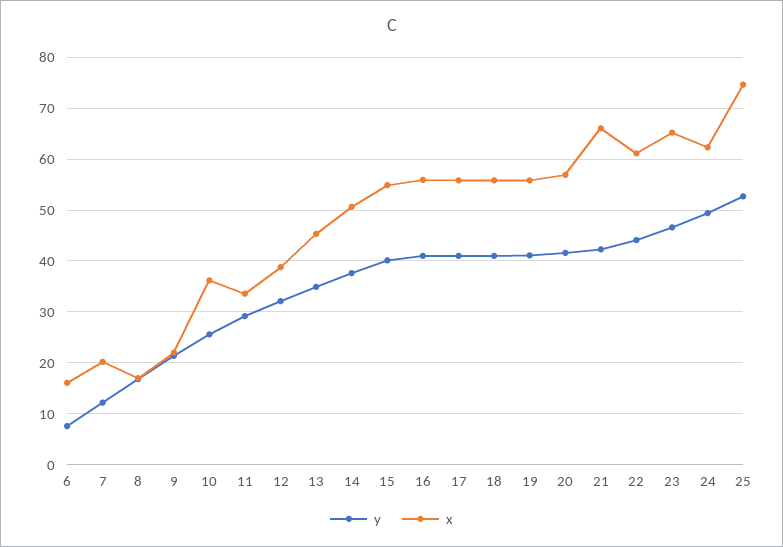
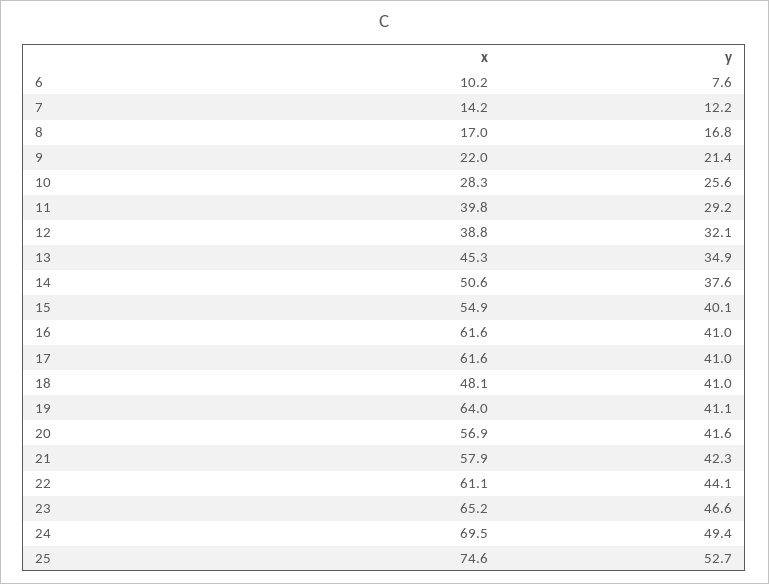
x, 6: 16 -> 10.2
x, 7: 20 -> 14.2
x, 10: 36 -> 28.3
x, 11: 34 -> 39.8
x, 16: 56 -> 61.6
x, 17: 56 -> 61.6
x, 18: 56 -> 48.1
x, 19: 56 -> 64
x, 21: 66 -> 57.9
x, 24: 62 -> 69.5

